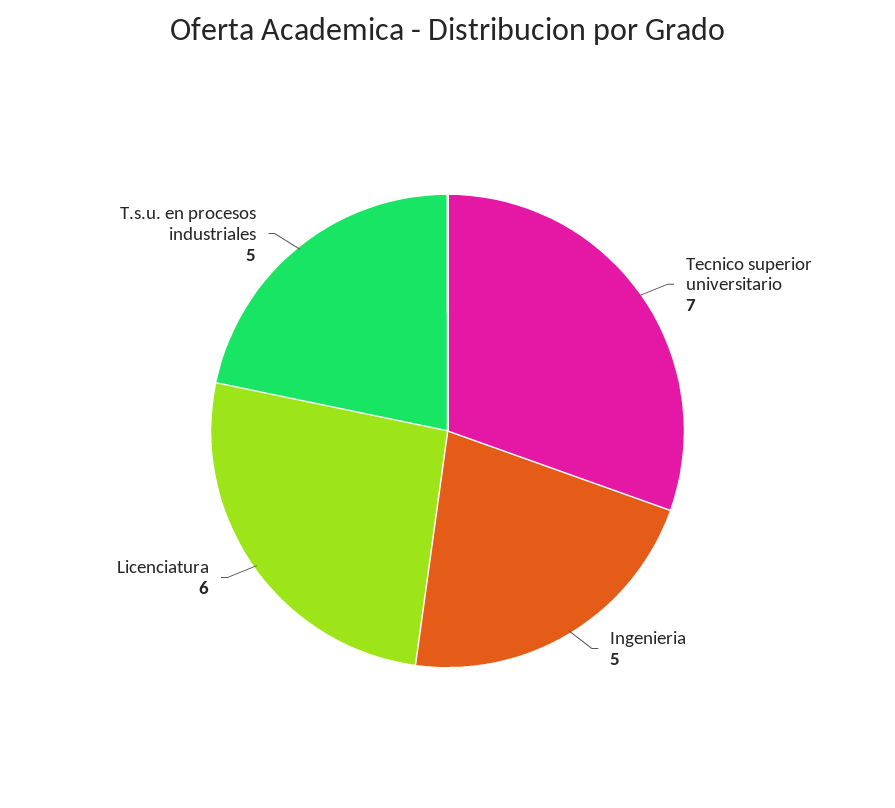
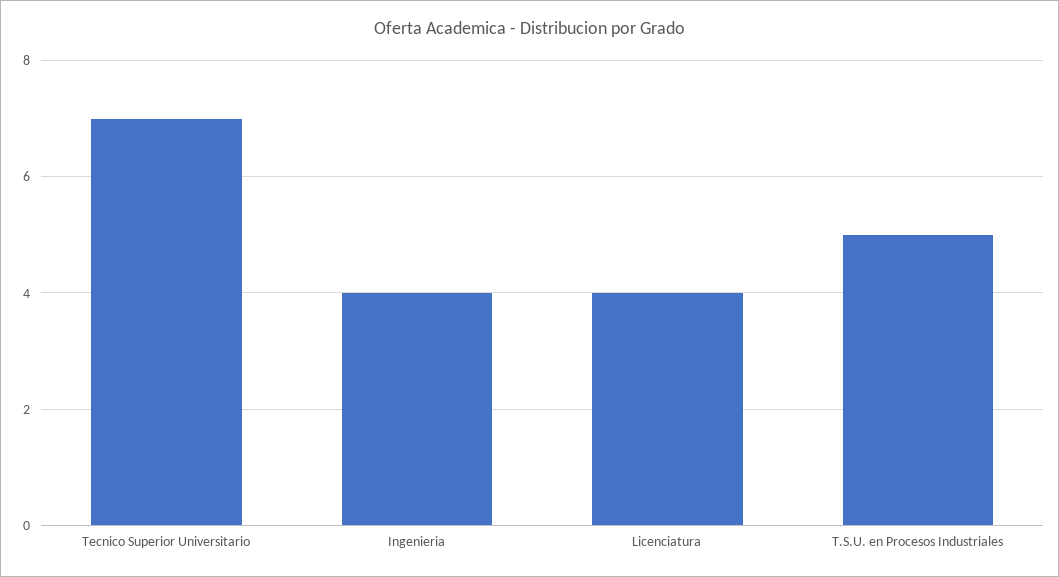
Ingenieria: 5 -> 4
Licenciatura: 6 -> 4

